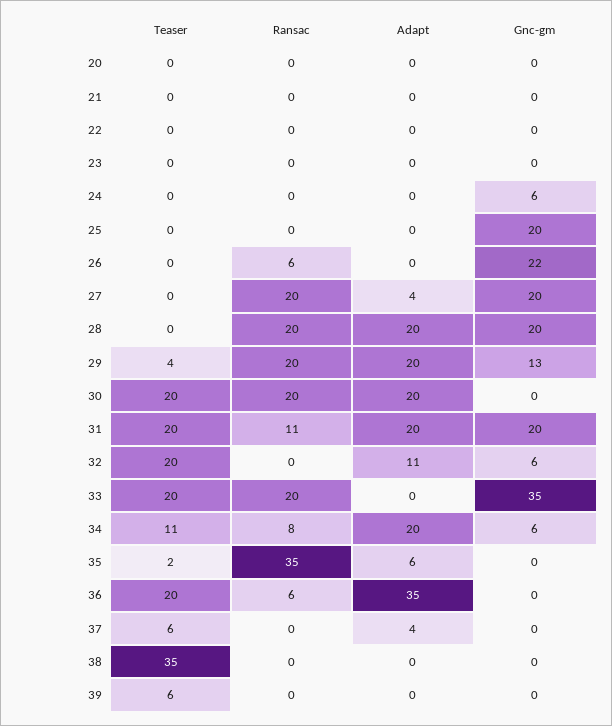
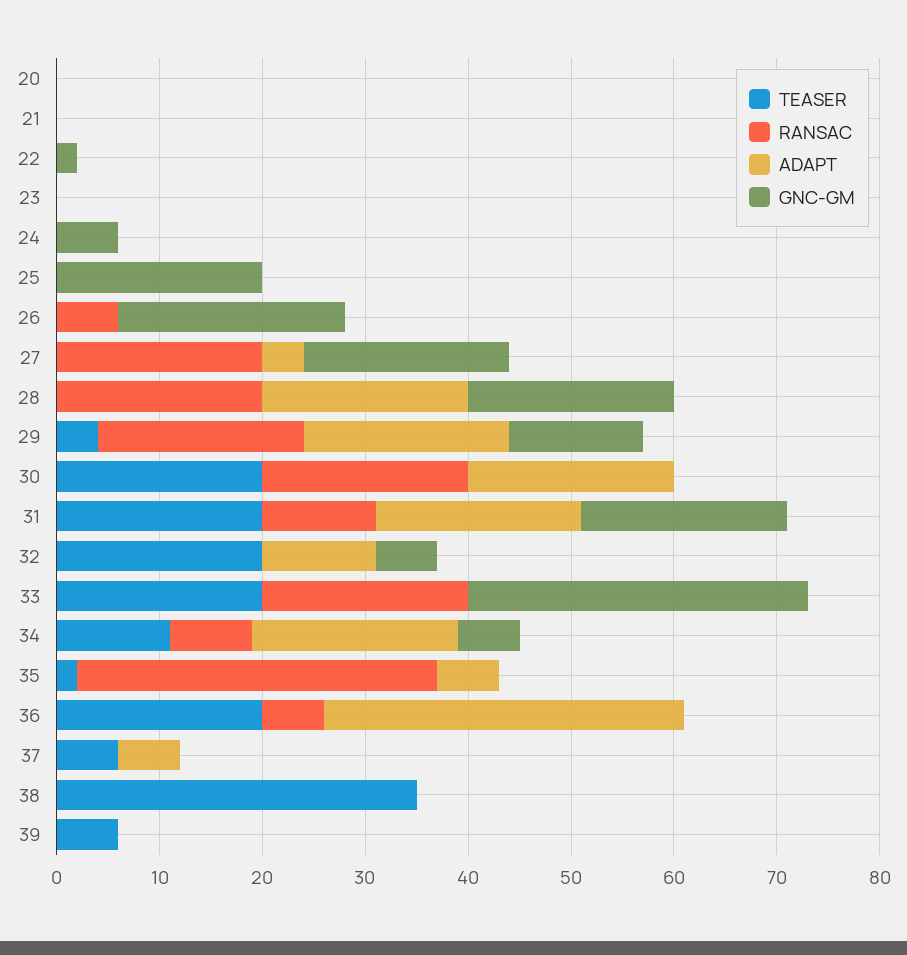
Gnc-gm, 22: 0 -> 2
Gnc-gm, 33: 35 -> 33
Adapt, 37: 4 -> 6

